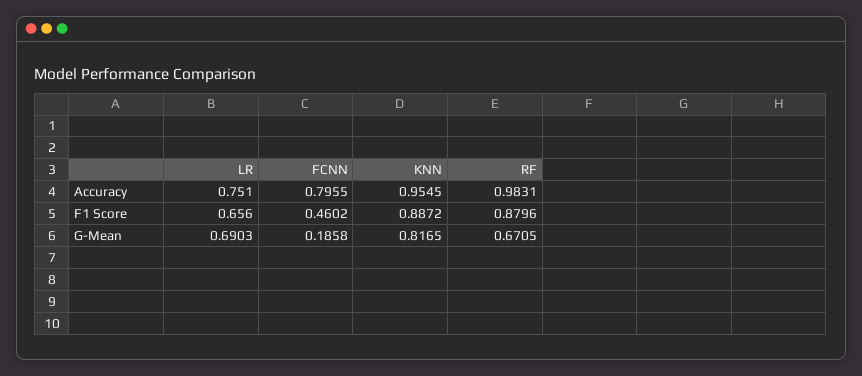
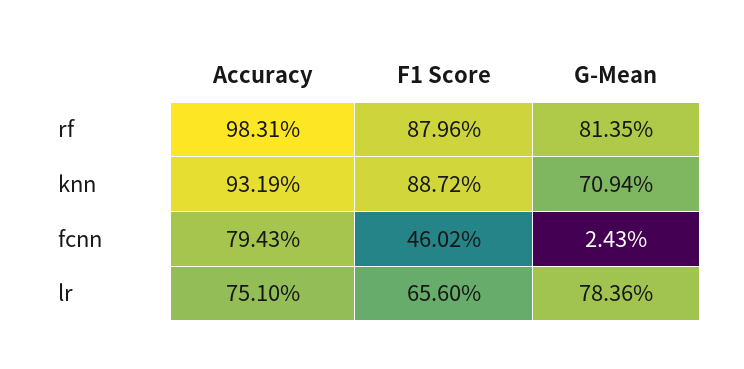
FCNN, Accuracy: 0.7955 -> 0.7943
KNN, Accuracy: 0.9545 -> 0.9319
LR, G-Mean: 0.6903 -> 0.7836
FCNN, G-Mean: 0.1858 -> 0.0243
KNN, G-Mean: 0.8165 -> 0.7094
RF, G-Mean: 0.6705 -> 0.8135

